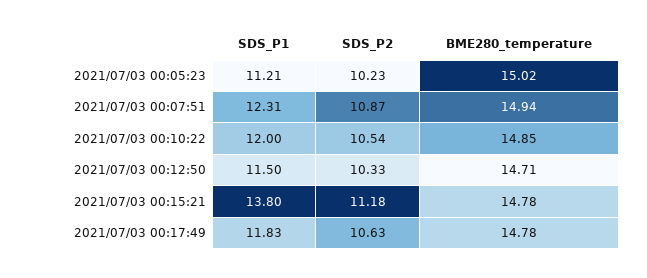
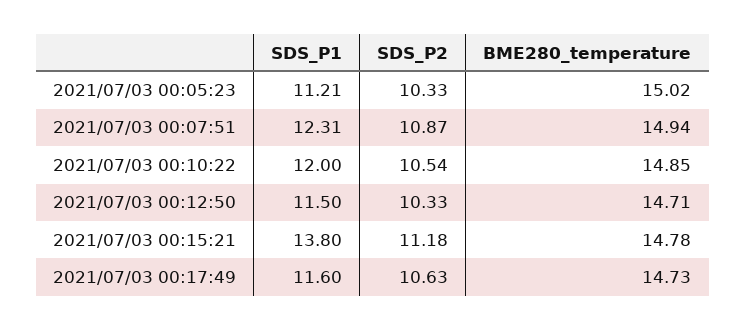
SDS_P2, 2021/07/03 00:05:23: 10.23 -> 10.33
SDS_P1, 2021/07/03 00:17:49: 11.83 -> 11.6
BME280_temperature, 2021/07/03 00:17:49: 14.78 -> 14.73

